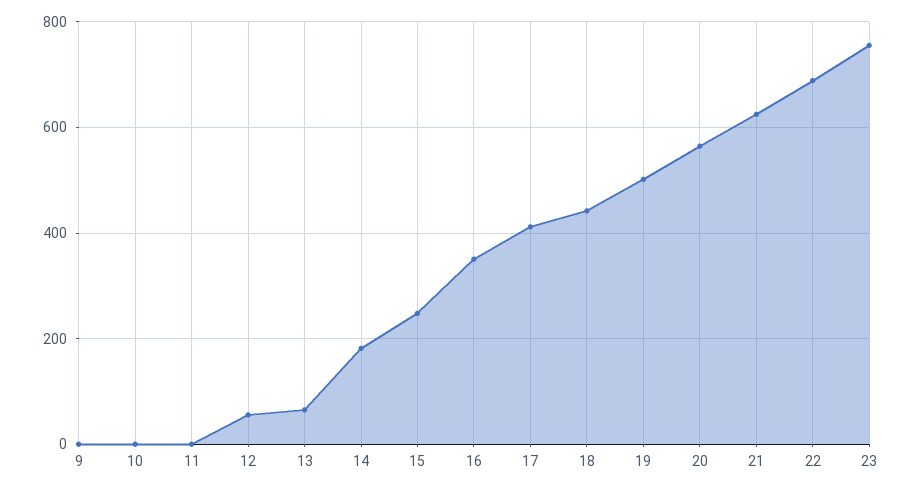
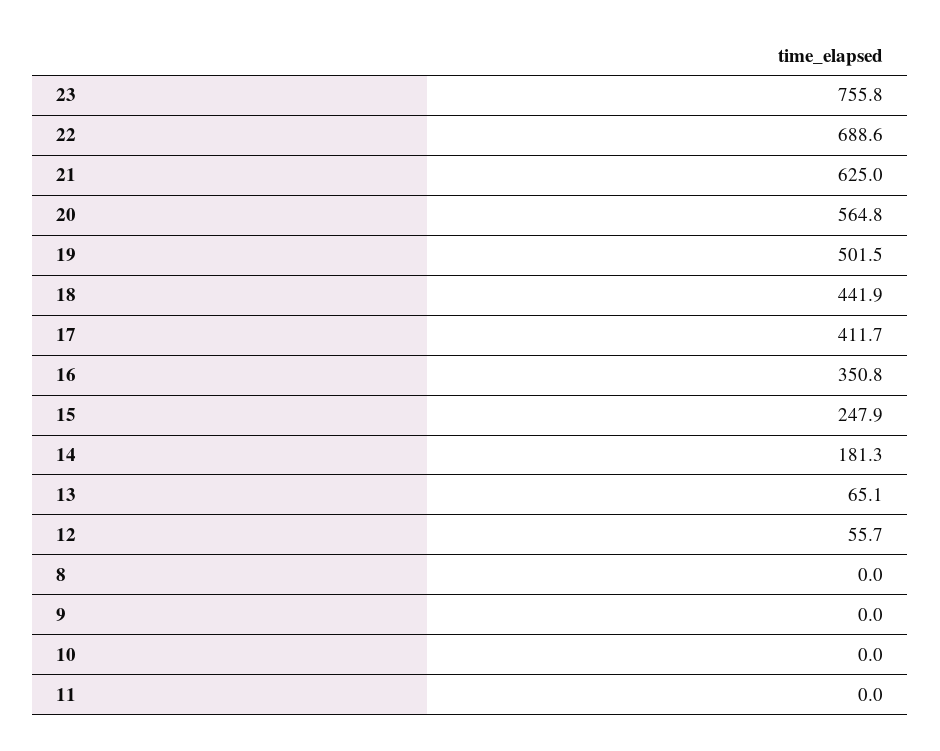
8: none -> 0

